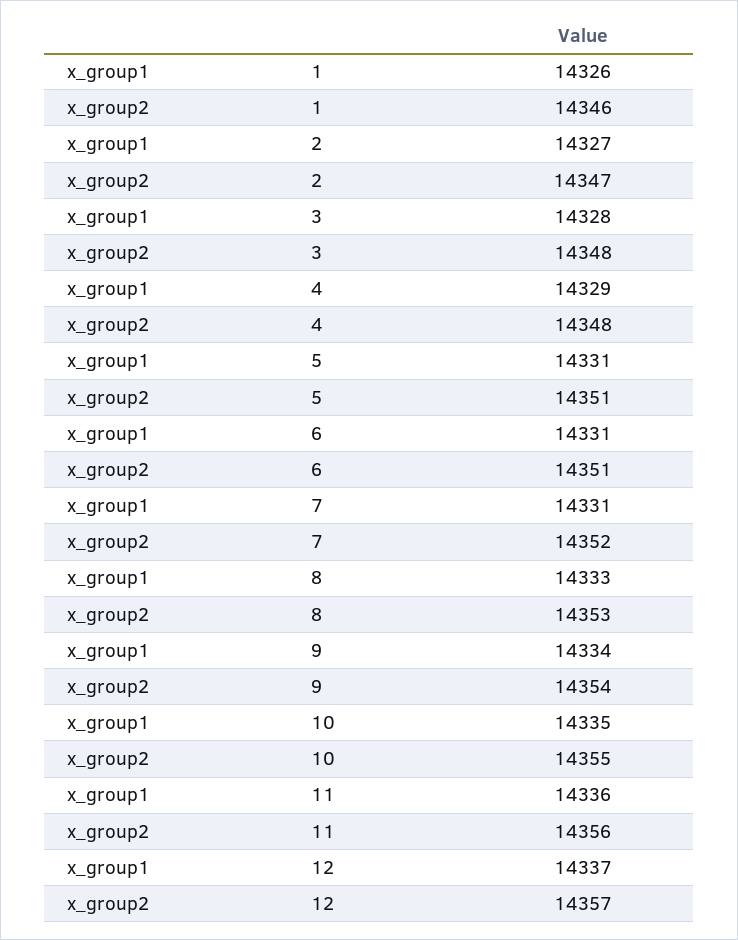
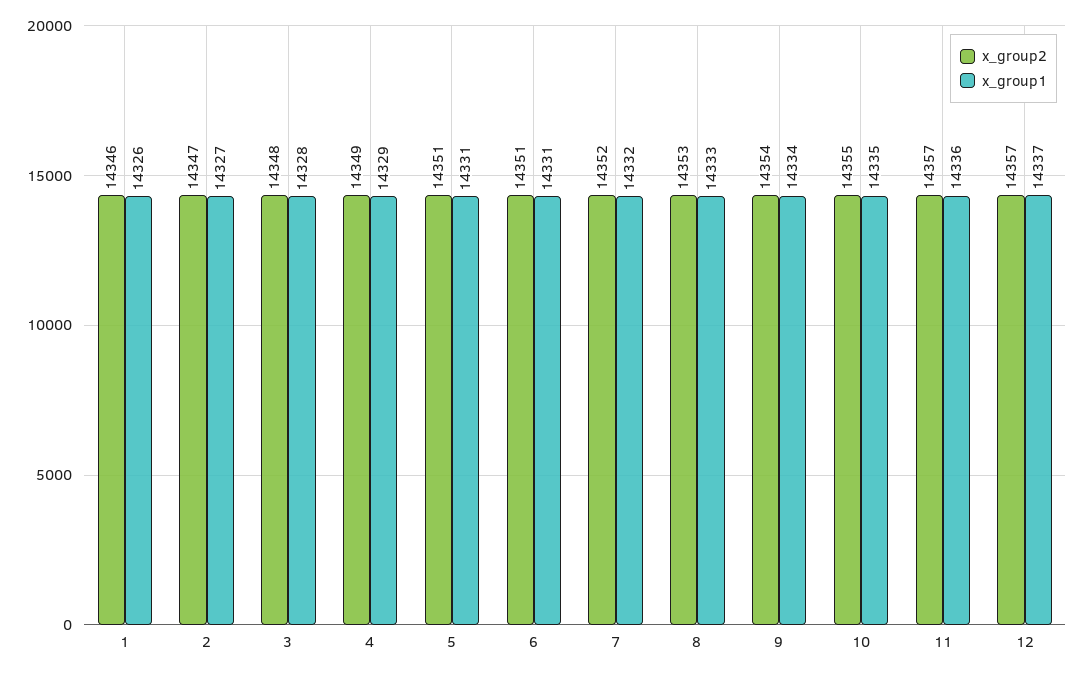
x_group2, 4: 14348 -> 14349
x_group1, 7: 14331 -> 14332
x_group2, 11: 14356 -> 14357

